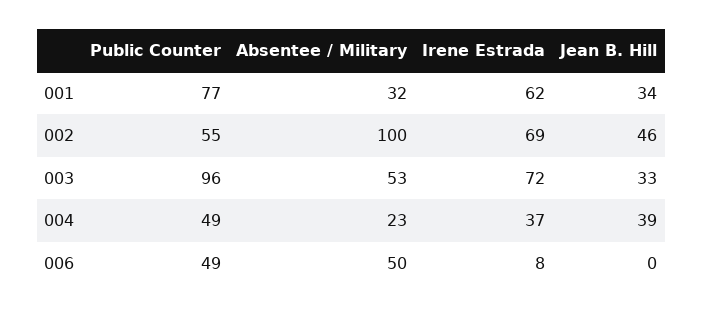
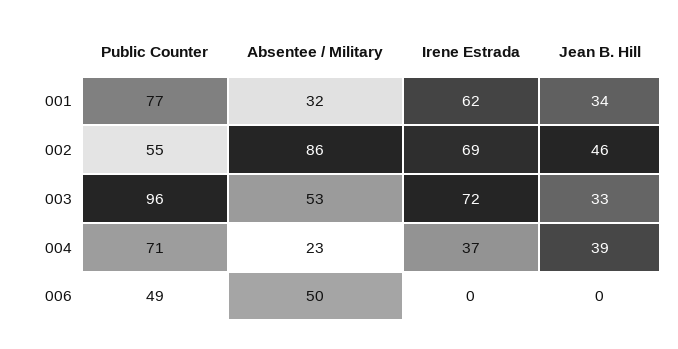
Absentee / Military, 002: 100 -> 86
Public Counter, 004: 49 -> 71
Irene Estrada, 006: 8 -> 0

